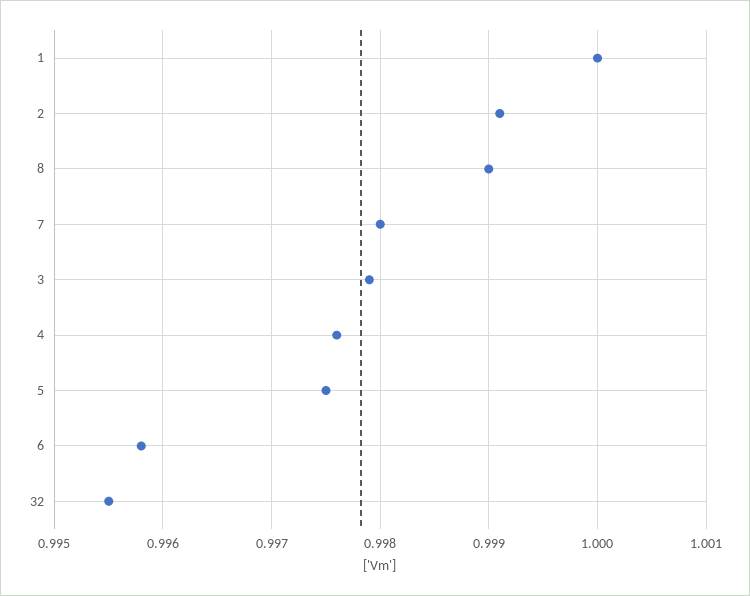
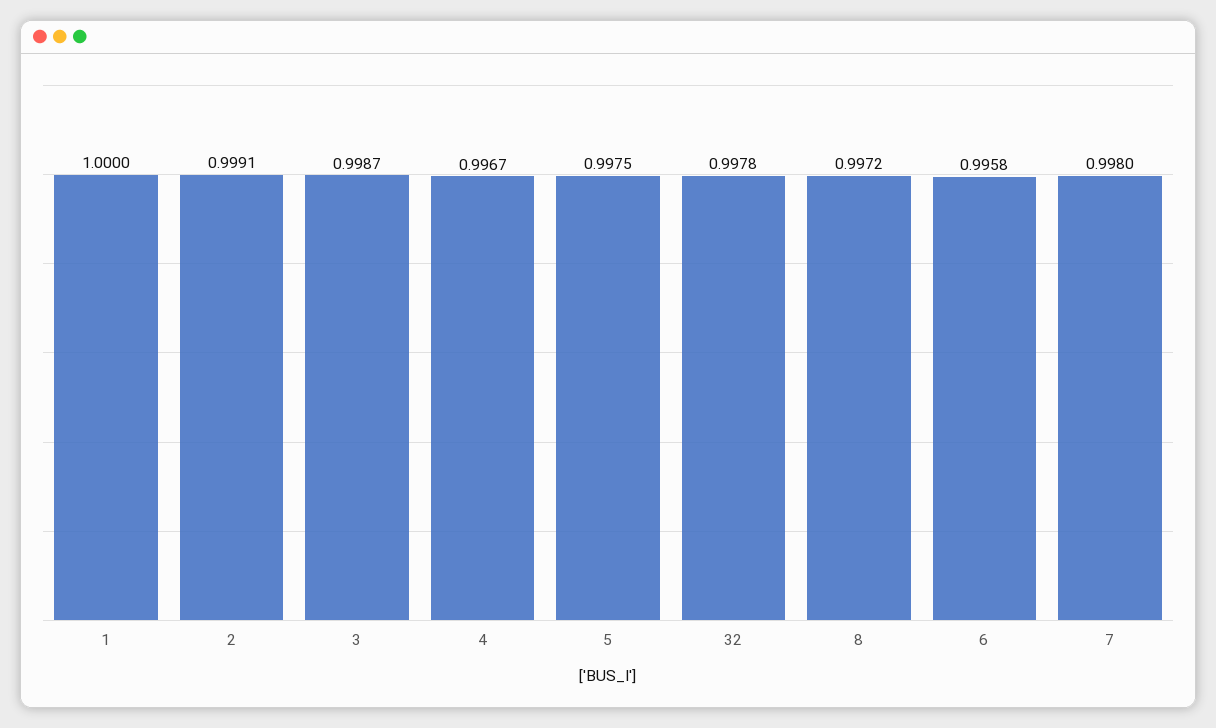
8: 0.999 -> 0.9972
3: 0.9979 -> 0.9987
4: 0.9976 -> 0.9967
32: 0.9955 -> 0.9978

